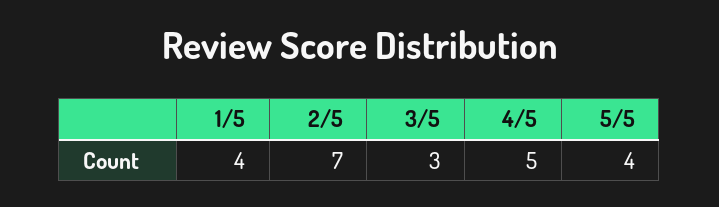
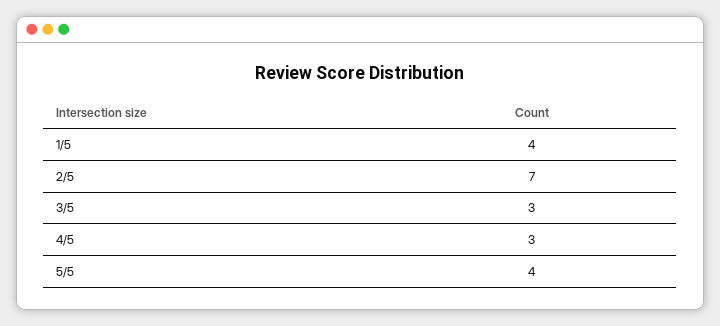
4/5: 5 -> 3

